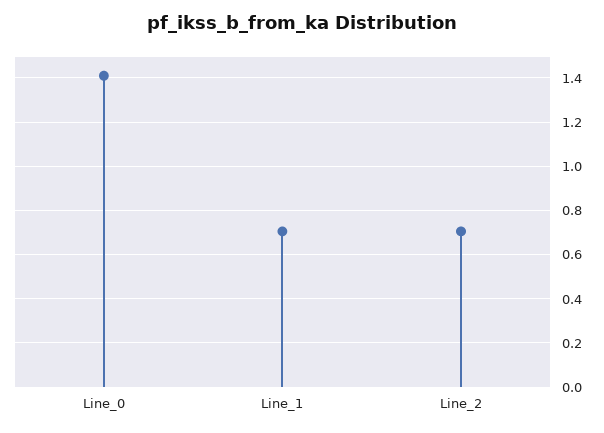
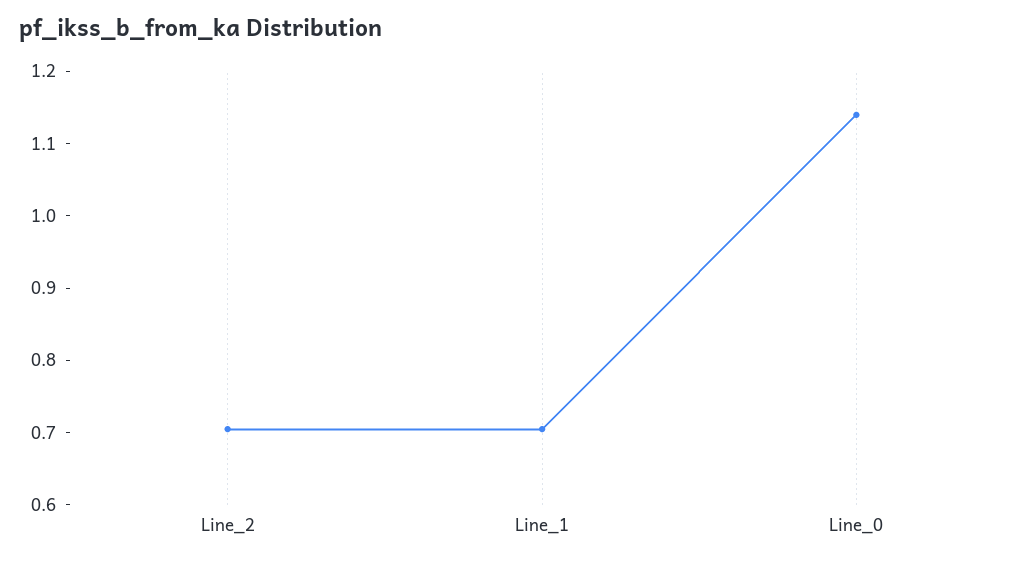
Line_0: 1.4 -> 1.14

